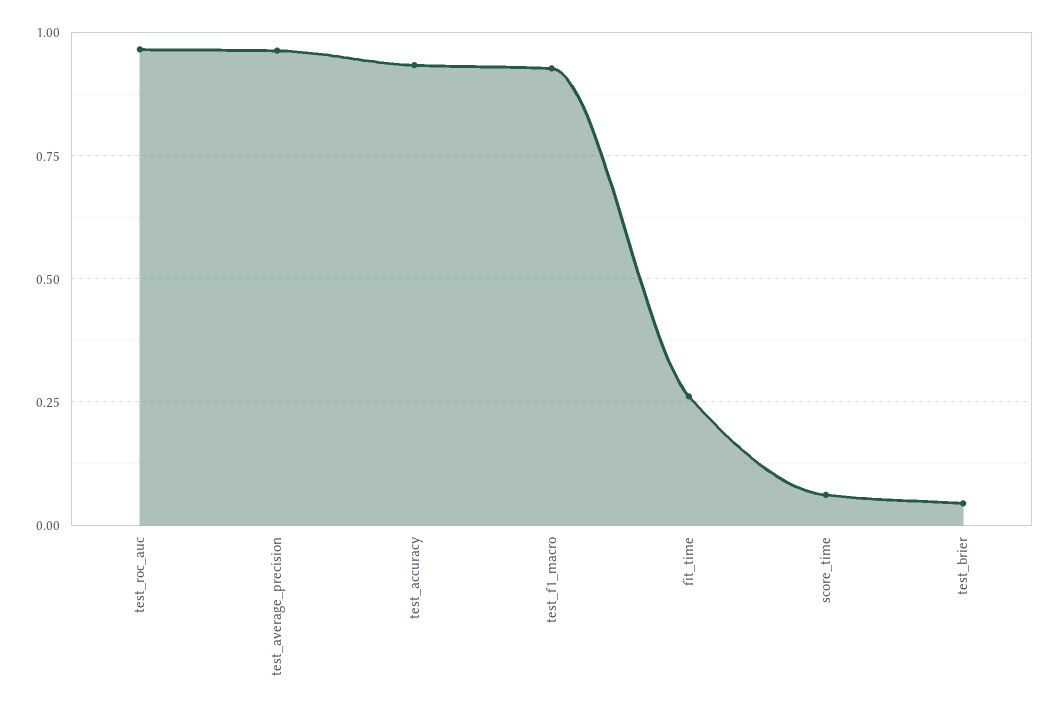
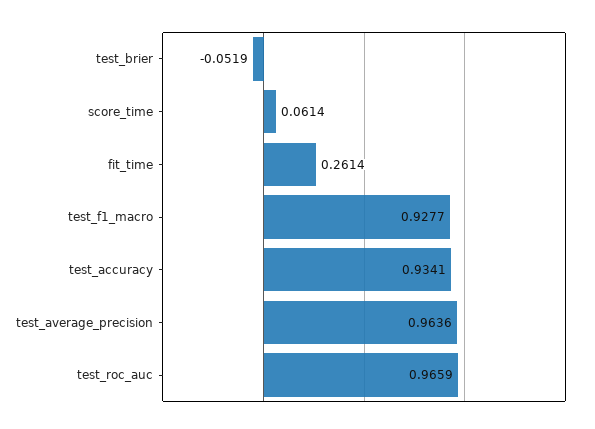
test_brier: 0.05 -> -0.0519

